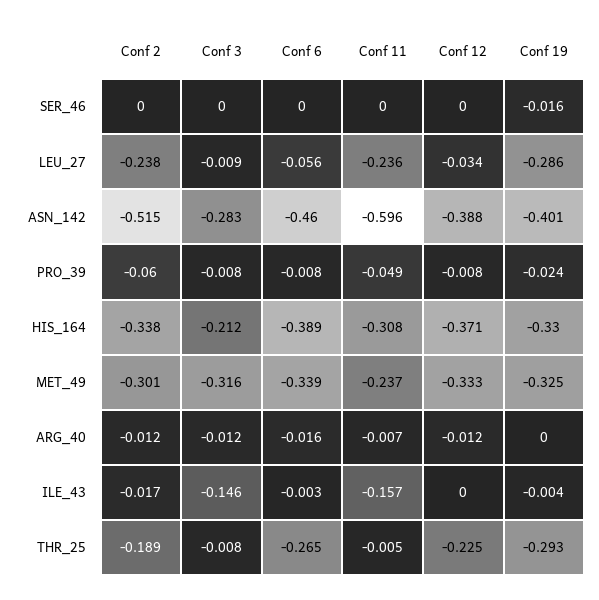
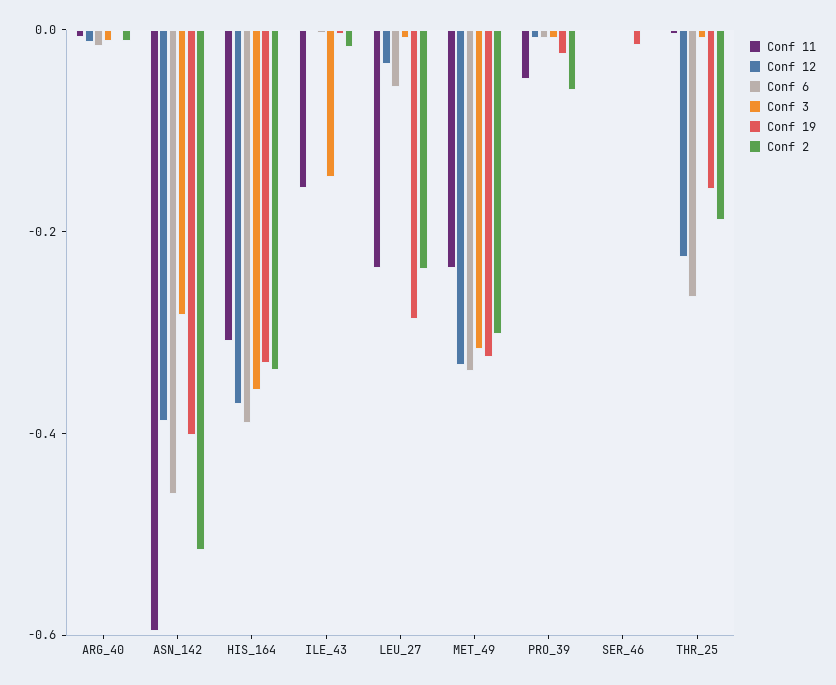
Conf 3, HIS_164: -0.212 -> -0.35
Conf 19, THR_25: -0.293 -> -0.15

